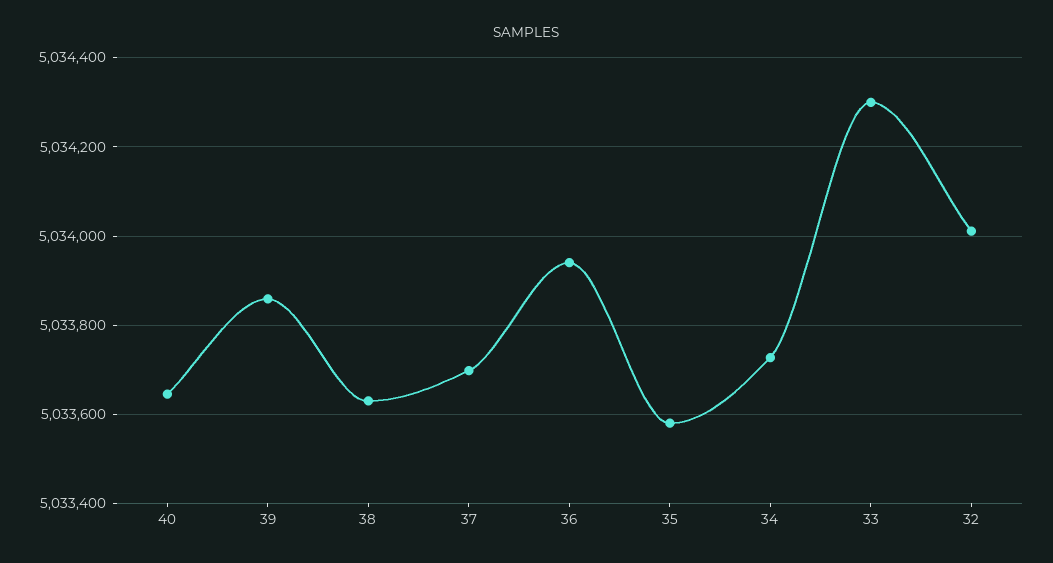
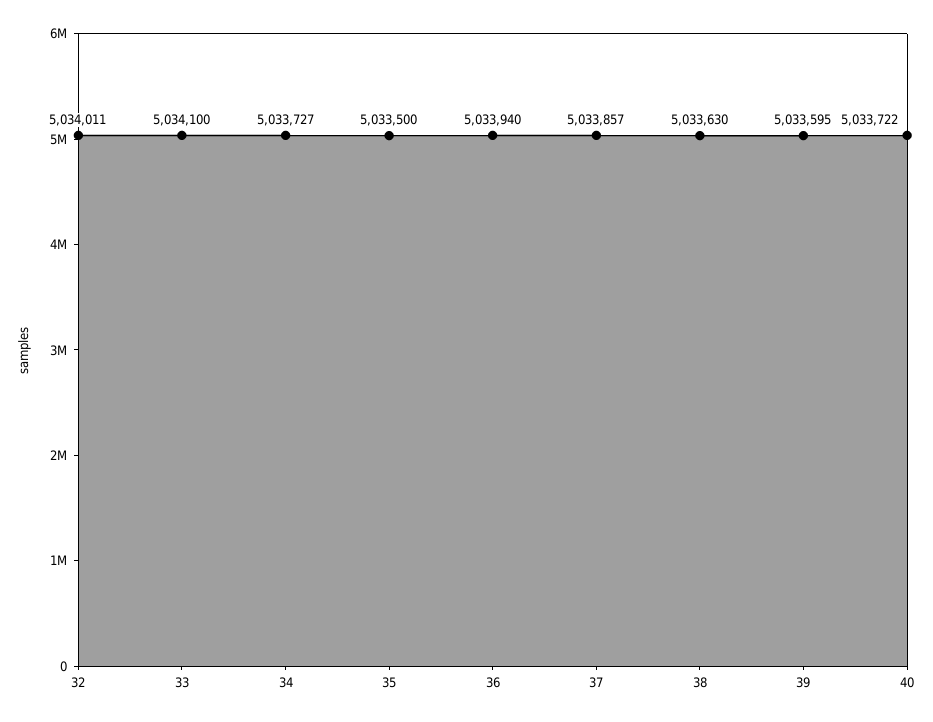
40: 5033640 -> 5033722
39: 5033860 -> 5033595
37: 5033700 -> 5033857
35: 5033580 -> 5033500
33: 5034300 -> 5034100

